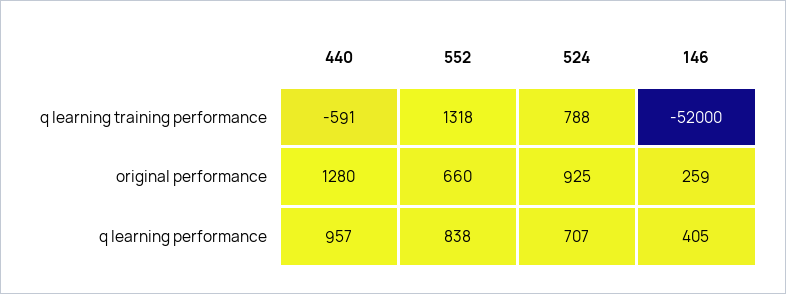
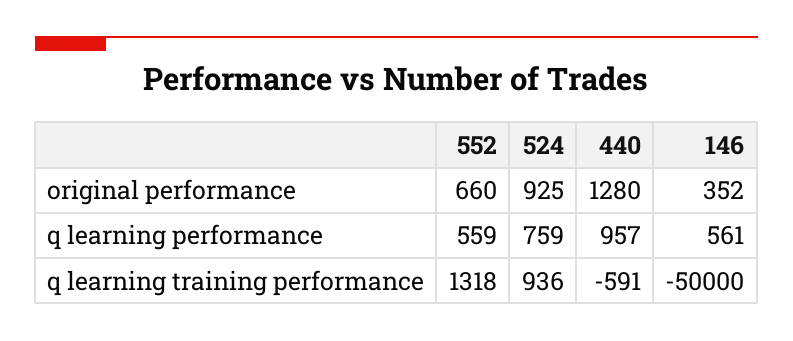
524, q learning training performance: 788 -> 936
146, q learning training performance: -52000 -> -50000
146, original performance: 259 -> 352
552, q learning performance: 838 -> 559
524, q learning performance: 707 -> 759
146, q learning performance: 405 -> 561

